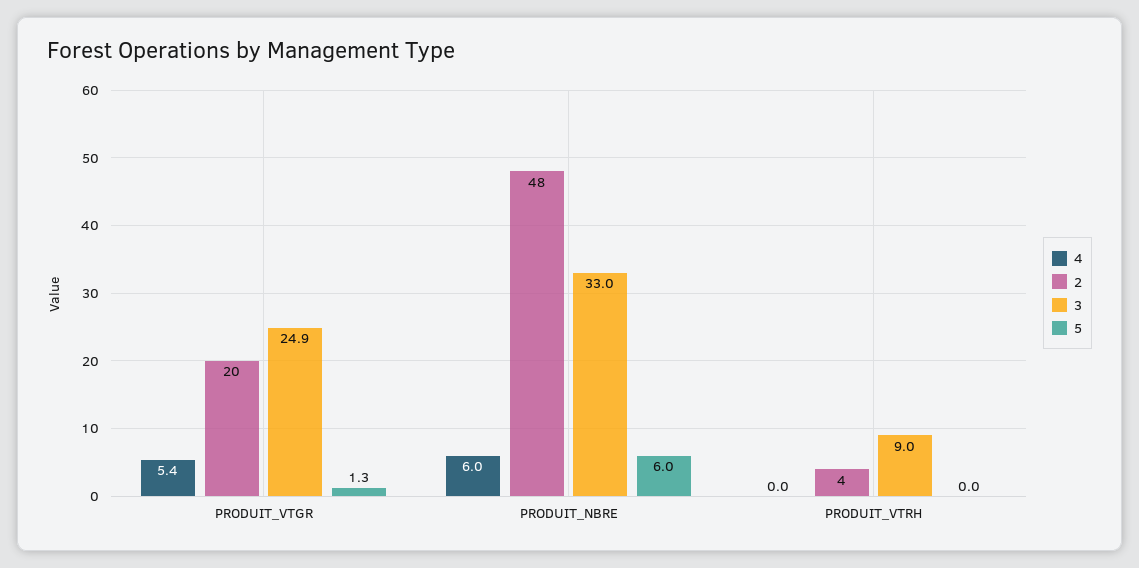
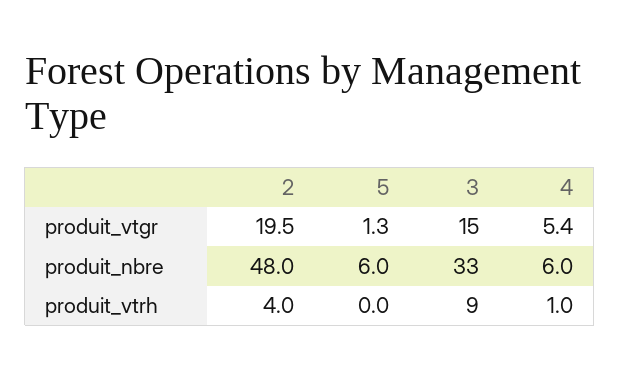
3, PRODUIT_VTGR: 24.9 -> 15
4, PRODUIT_VTRH: 0 -> 1

